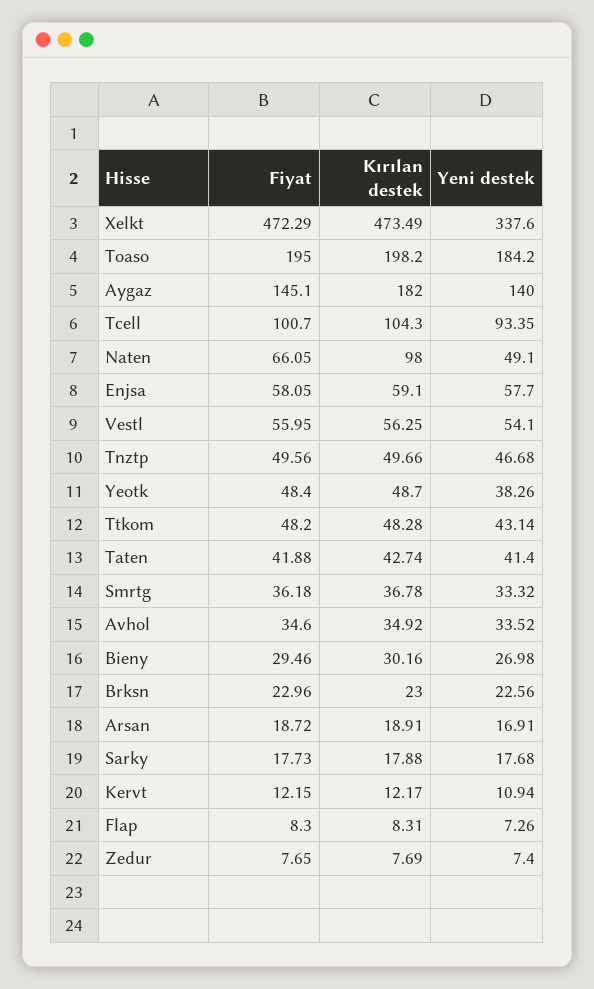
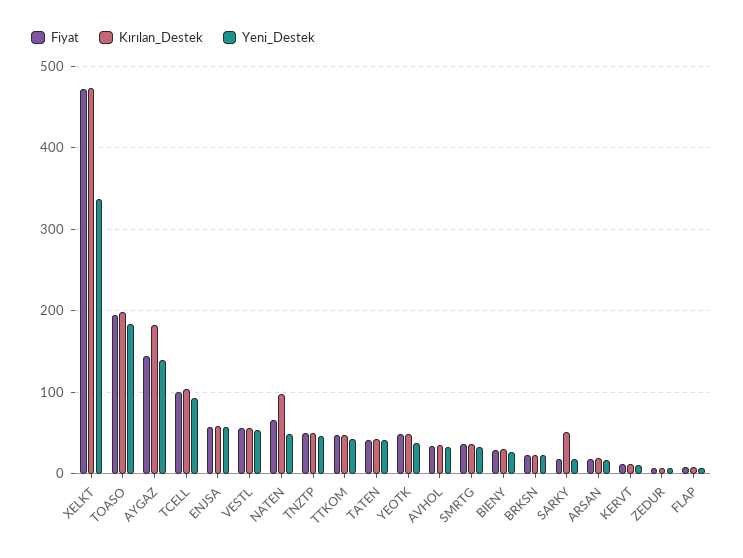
Kırılan destek, Sarky: 17.88 -> 50

